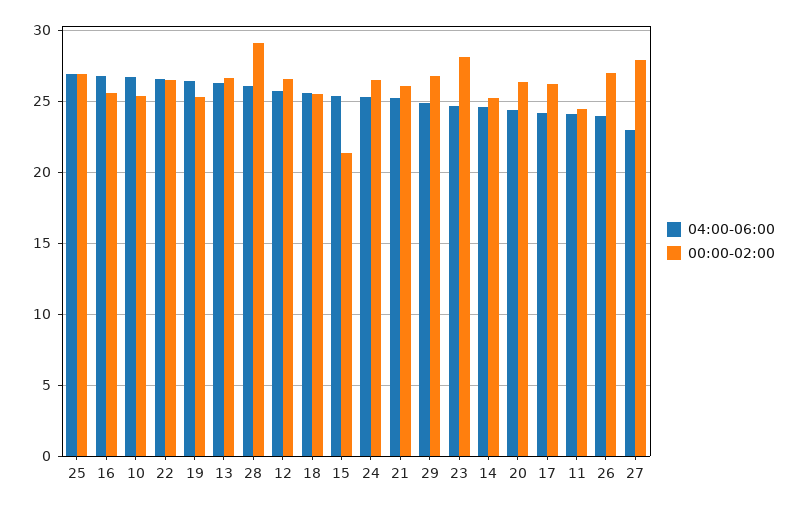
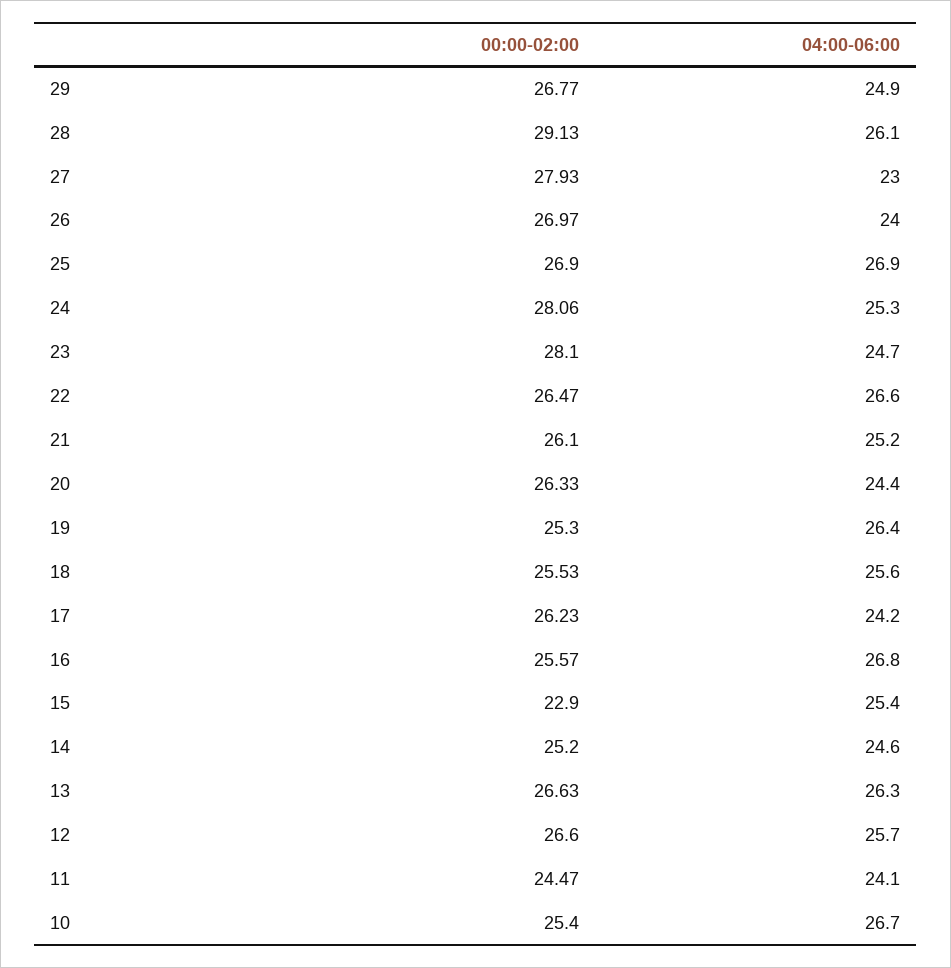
00:00-02:00, 15: 21.5 -> 22.9
00:00-02:00, 24: 26.5 -> 28.06

